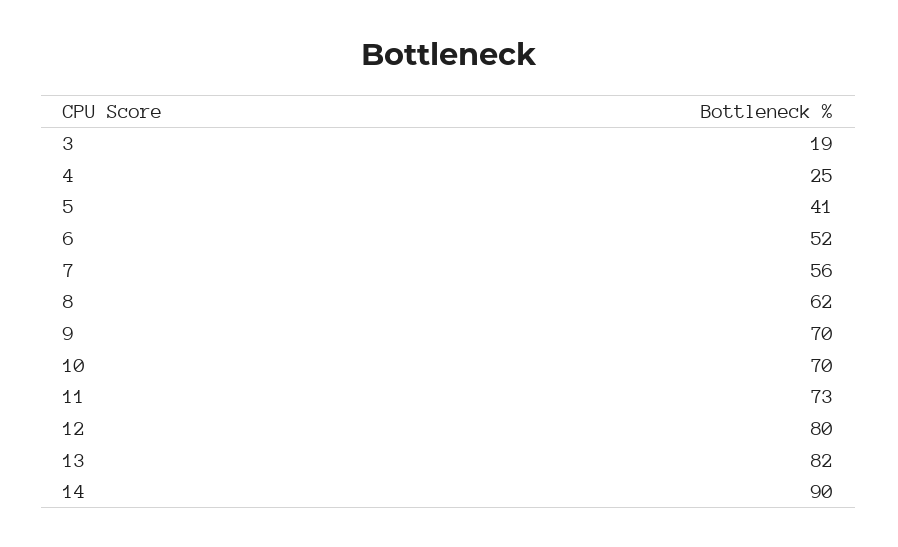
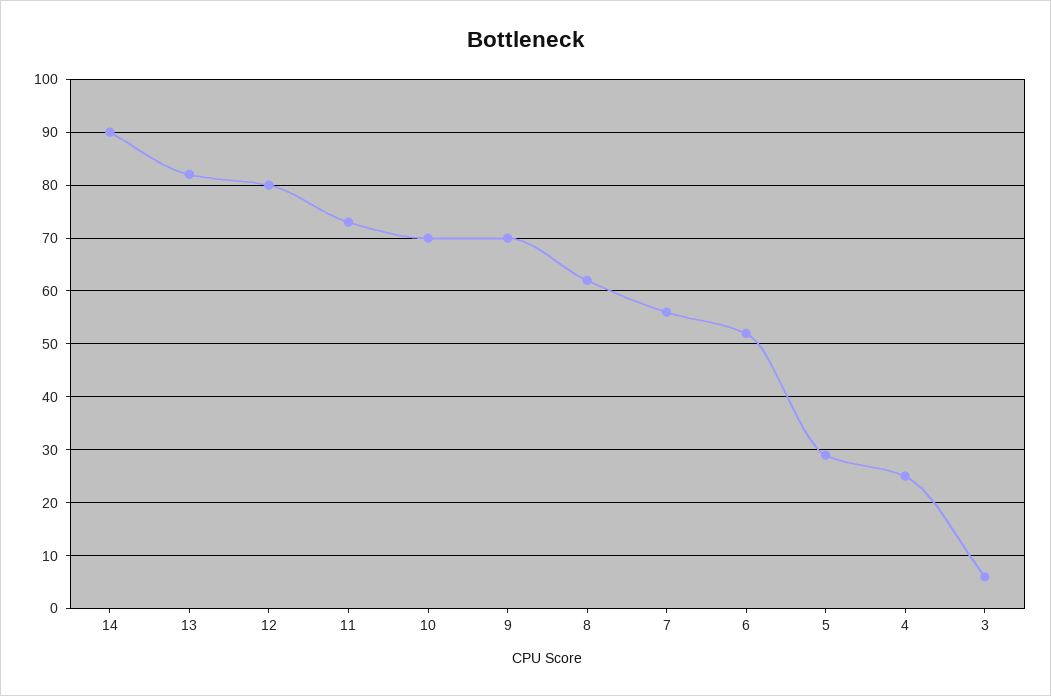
3: 19 -> 5
5: 41 -> 30

